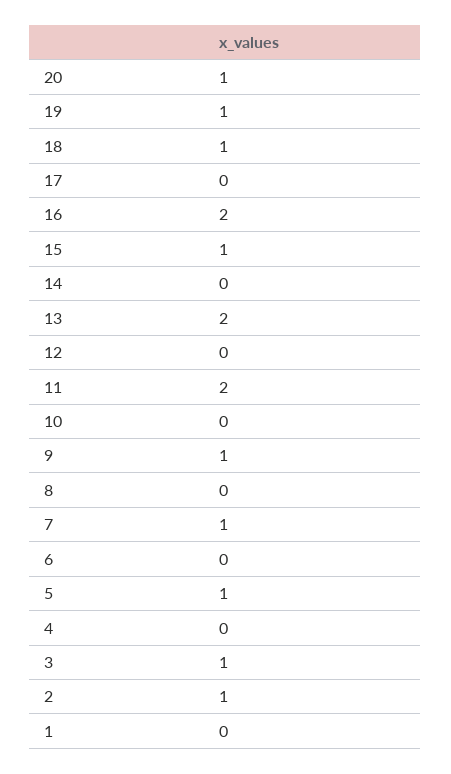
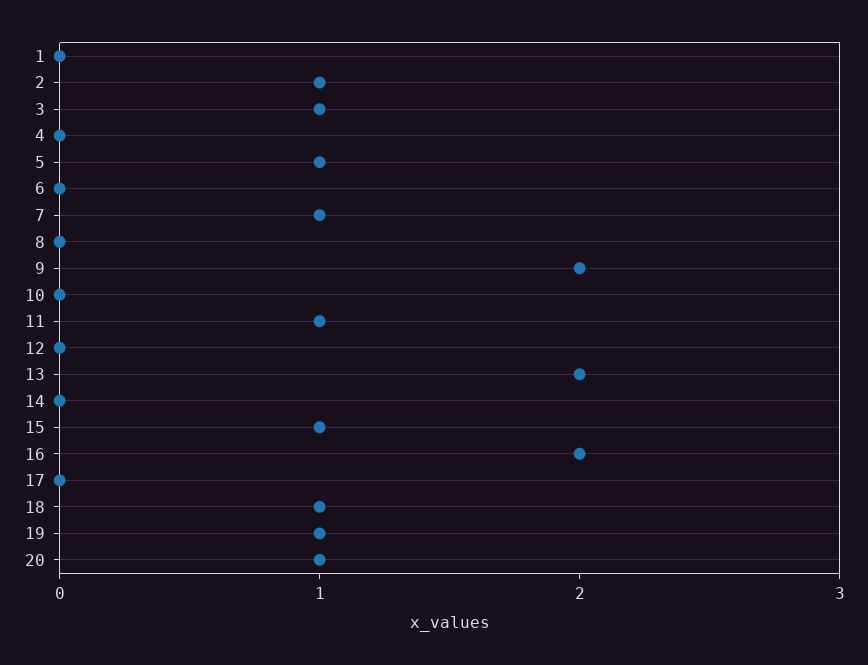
11: 2 -> 1
9: 1 -> 2

